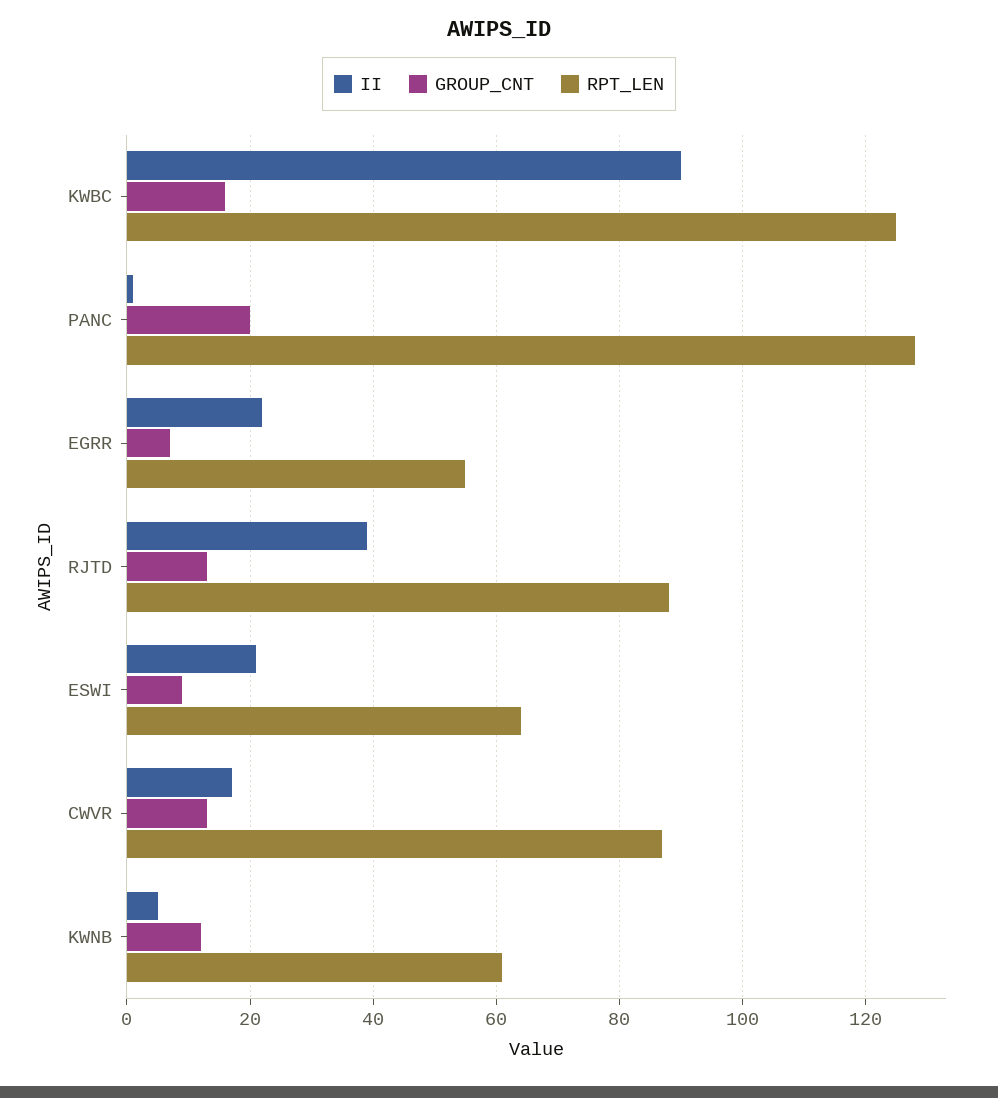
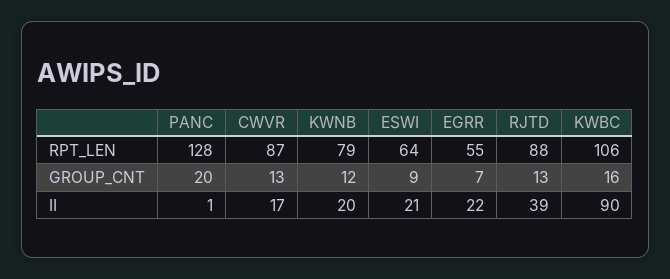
RPT_LEN, KWBC: 125 -> 106
II, KWNB: 5 -> 20
RPT_LEN, KWNB: 60 -> 79

